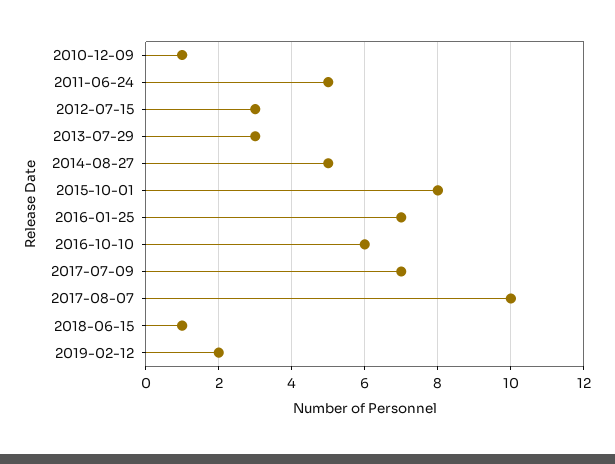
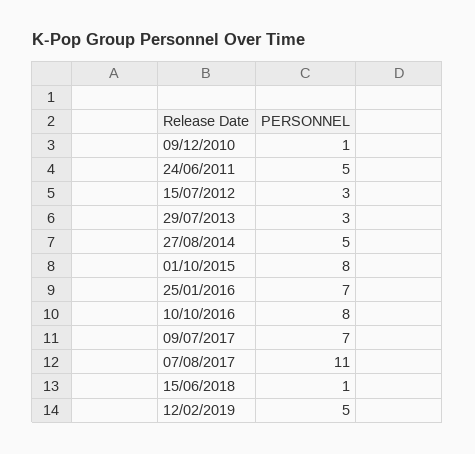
2016-10-10: 6 -> 8
2017-08-07: 10 -> 11
2019-02-12: 2 -> 5

